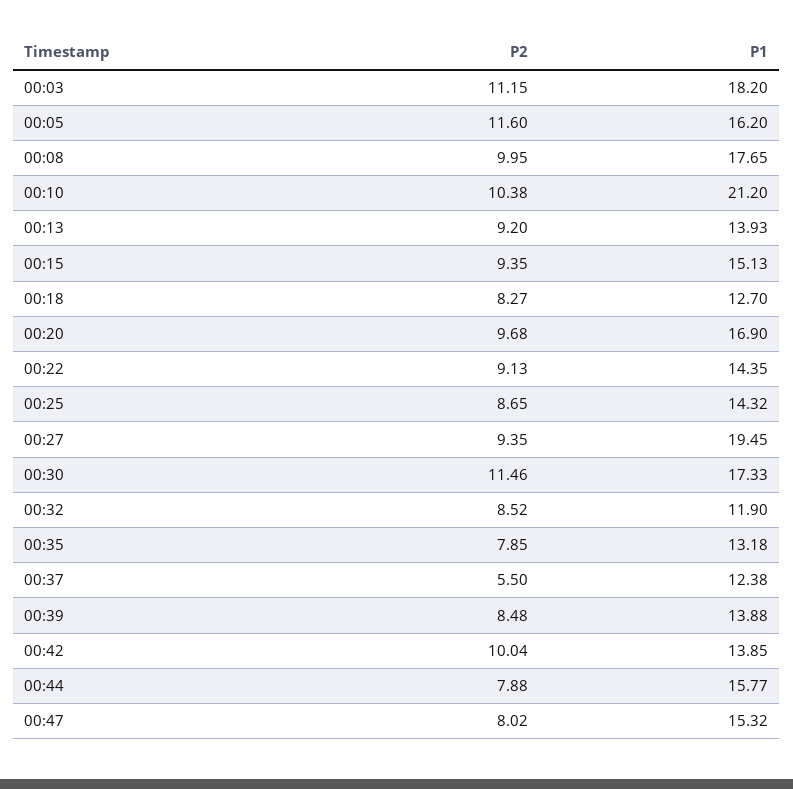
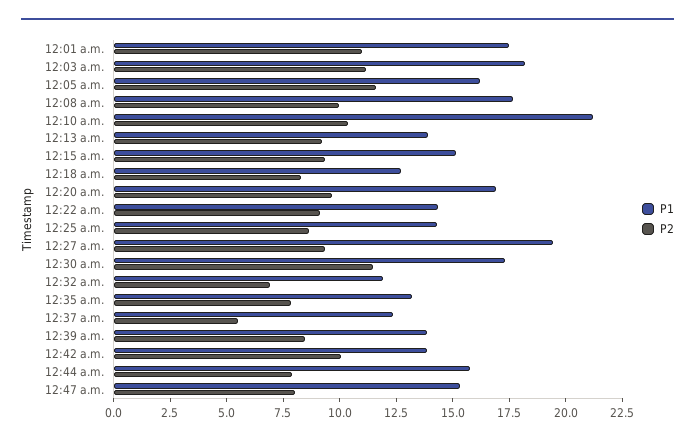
P2, 00:32: 8.52 -> 7
P1, 12:01 a.m.: none -> 17.5
P2, 12:01 a.m.: none -> 11

